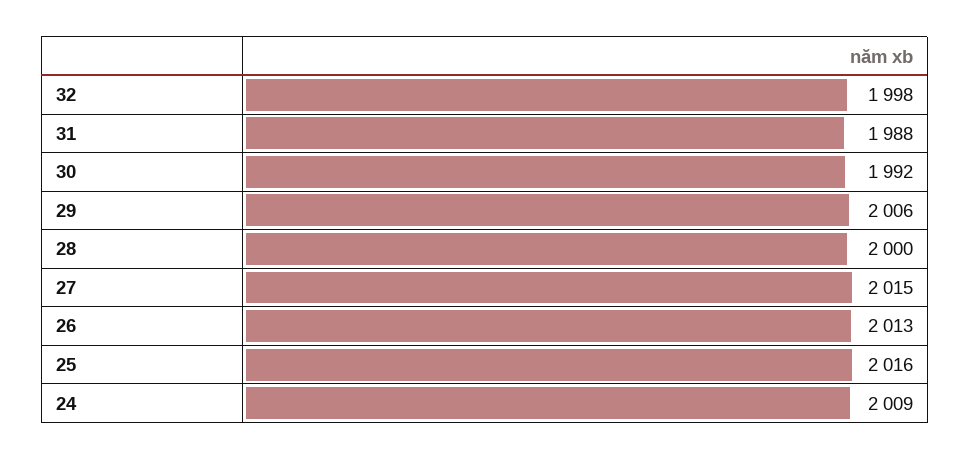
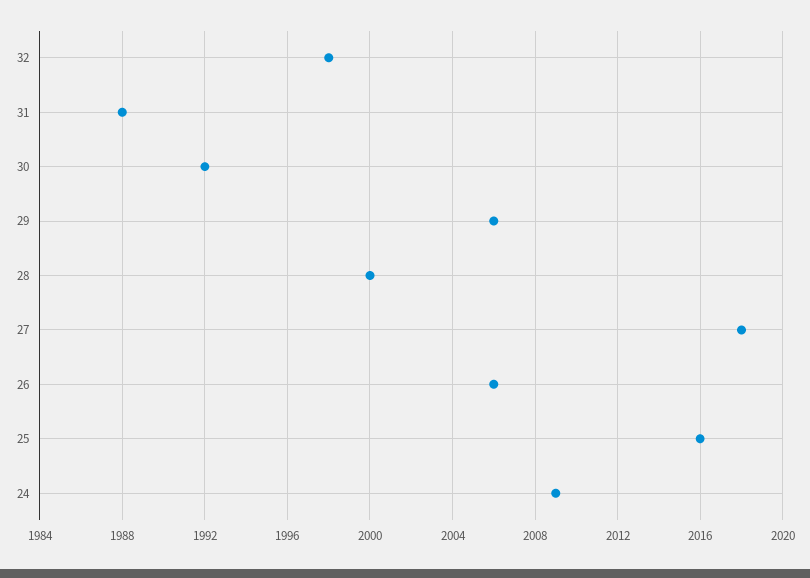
27: 2015 -> 2018
26: 2013 -> 2006

